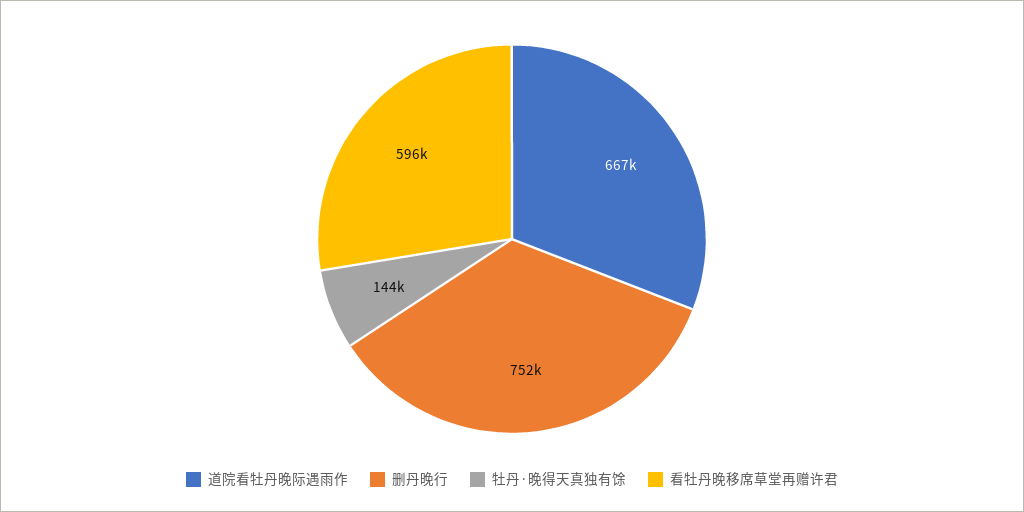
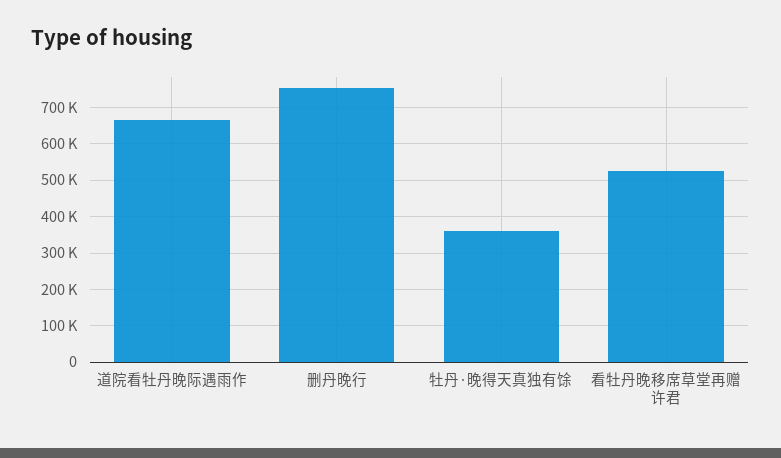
牡丹·晚得天真独有馀: 144000 -> 360000
看牡丹晚移席草堂再赠许君: 596000 -> 520000

